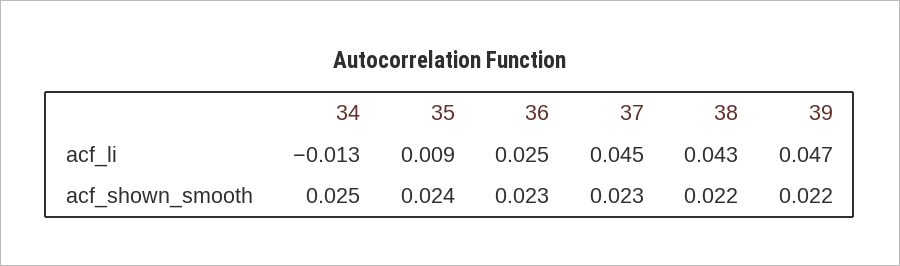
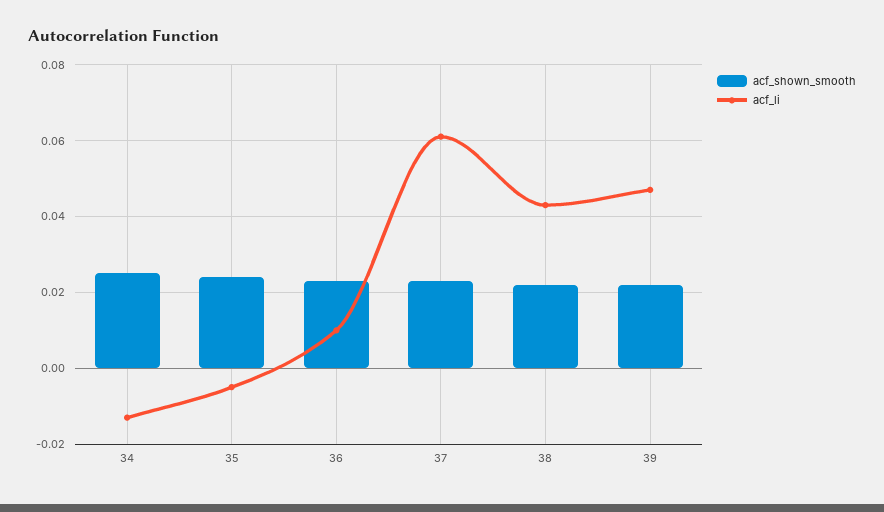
acf_li, 35: 0.009 -> -0.005
acf_li, 36: 0.025 -> 0.01
acf_li, 37: 0.045 -> 0.06

